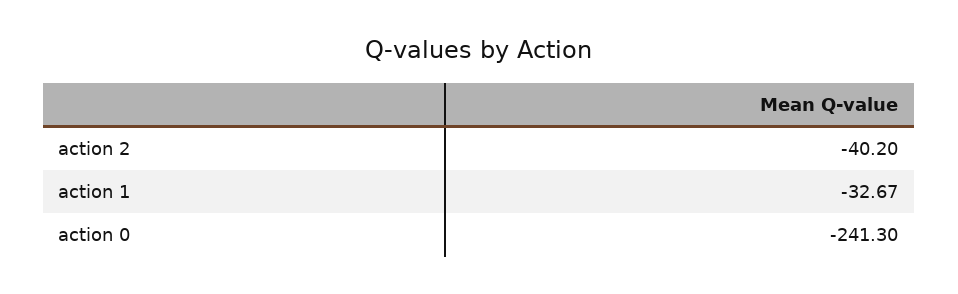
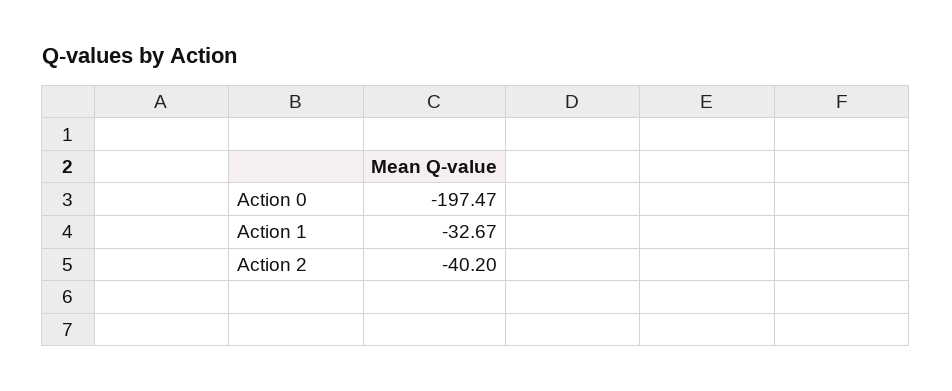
action 0: -241.3 -> -197.47

